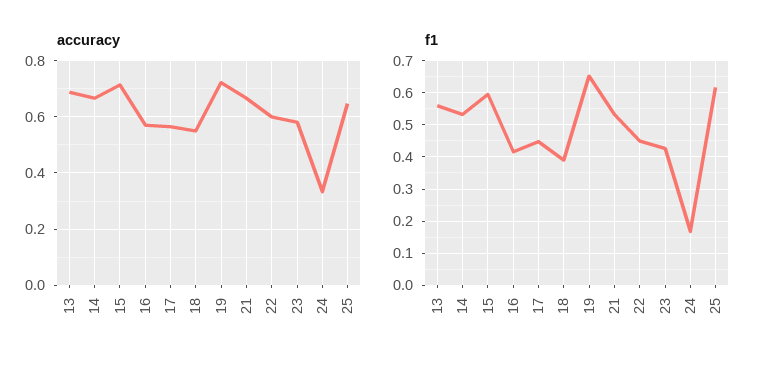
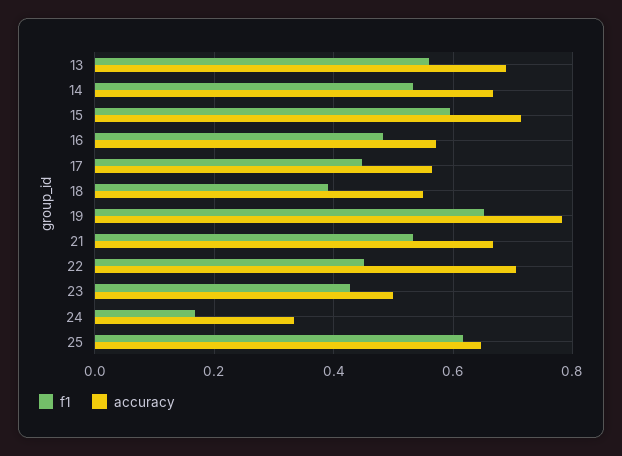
accuracy, 19: 0.725 -> 0.78
accuracy, 22: 0.6 -> 0.7
accuracy, 23: 0.575 -> 0.5
f1, 16: 0.42 -> 0.48

